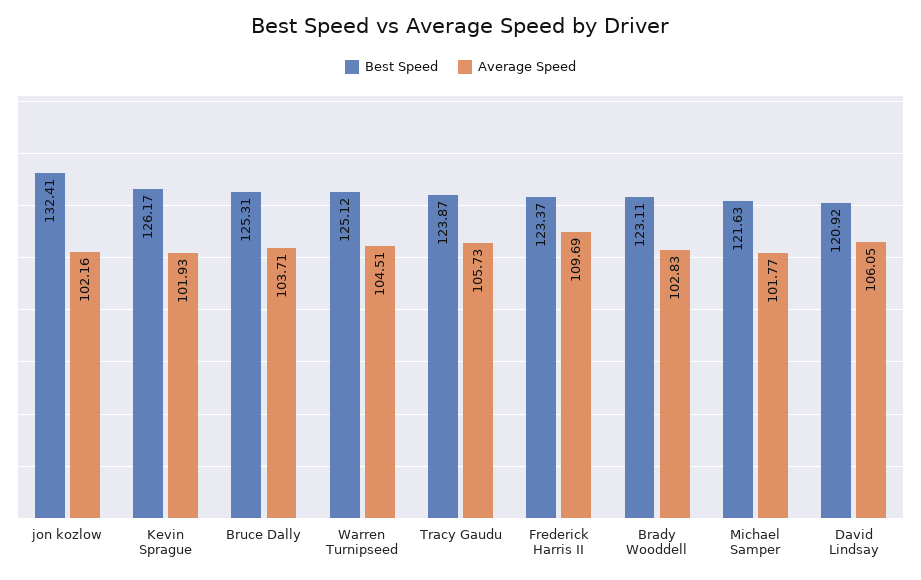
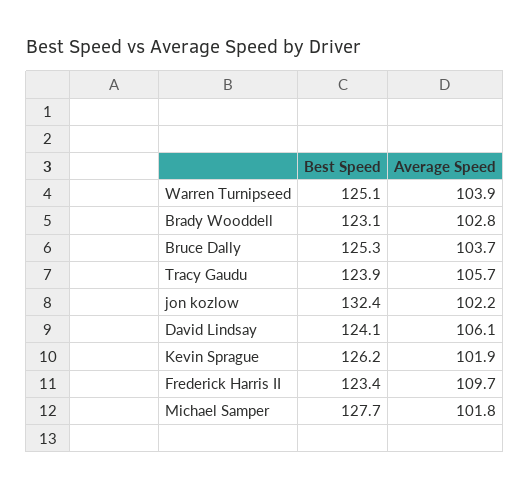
Average Speed, Warren Turnipseed: 104.51 -> 103.9
Best Speed, Michael Samper: 121.63 -> 127.7
Best Speed, David Lindsay: 120.92 -> 124.1

